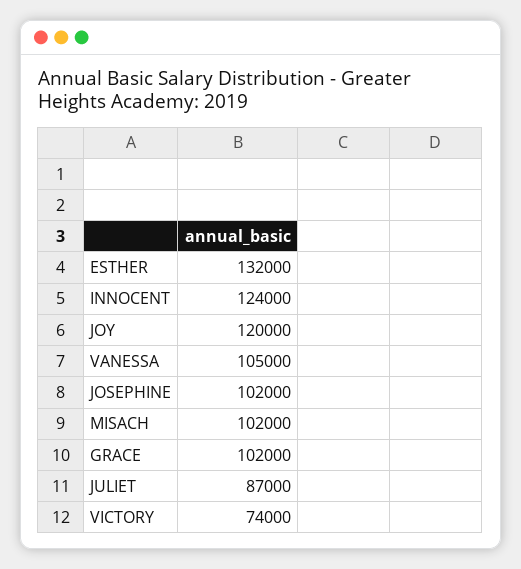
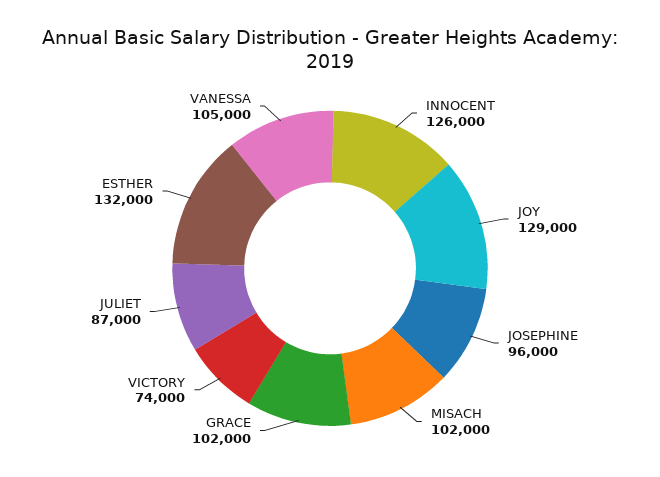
INNOCENT: 124000 -> 126000
JOY: 120000 -> 129000
JOSEPHINE: 102000 -> 96000

